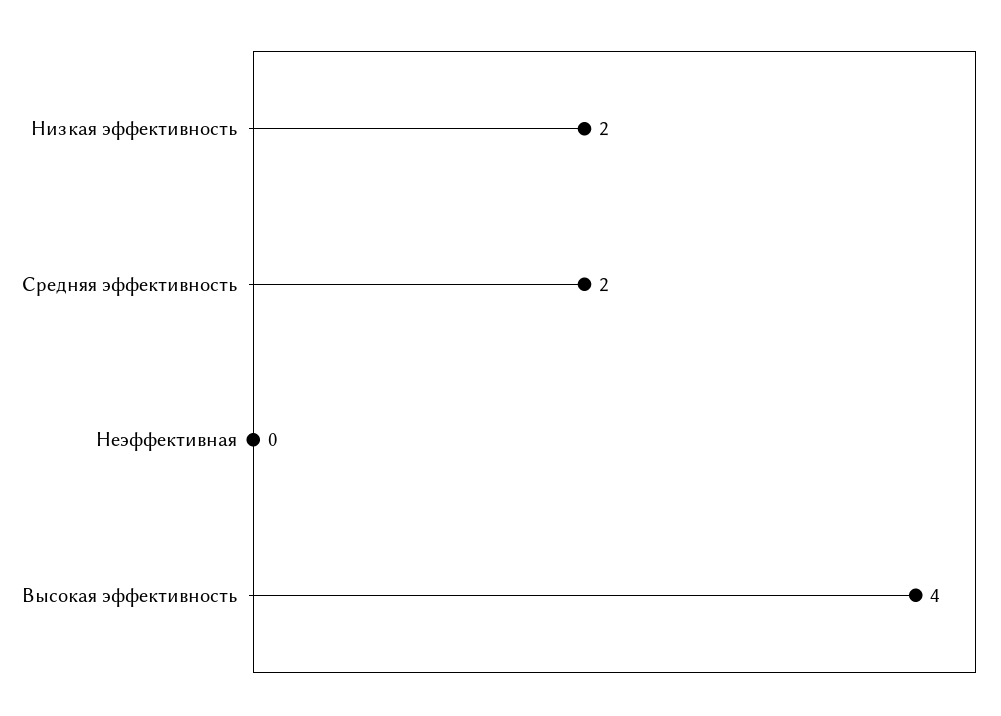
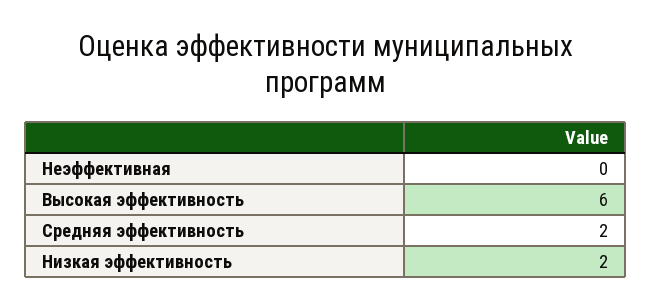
Высокая эффективность: 4 -> 6

